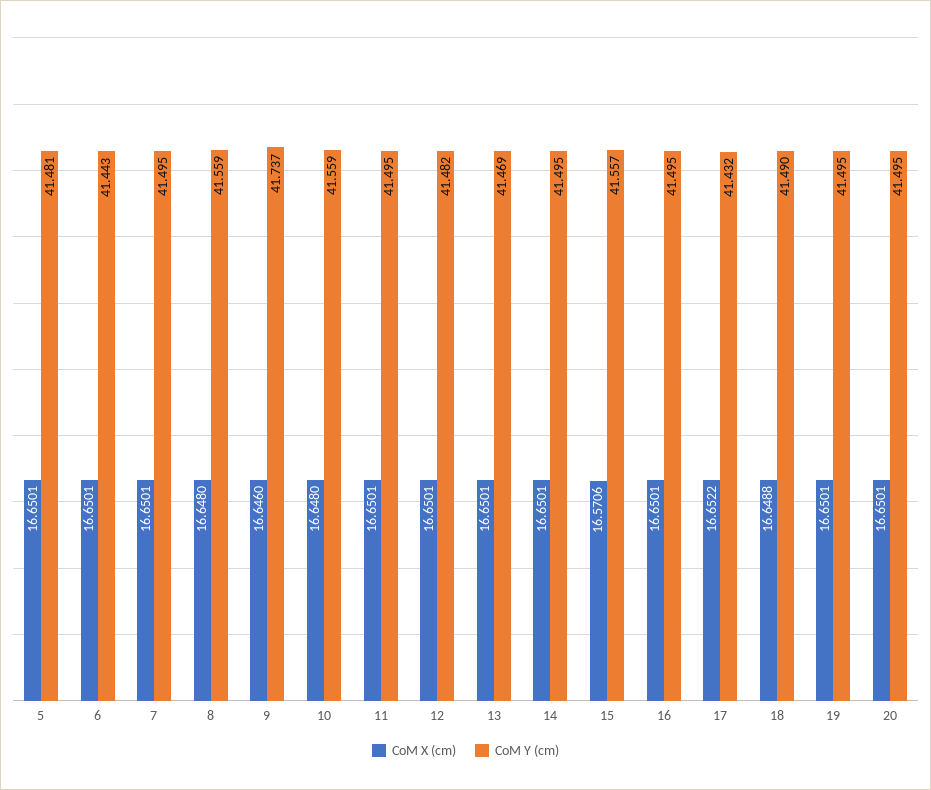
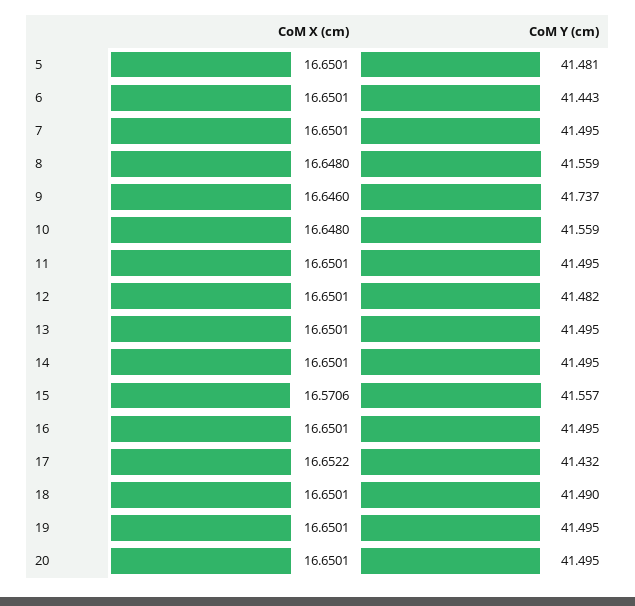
CoM Y (cm), 13: 41.469 -> 41.495
CoM X (cm), 18: 16.6488 -> 16.6501

